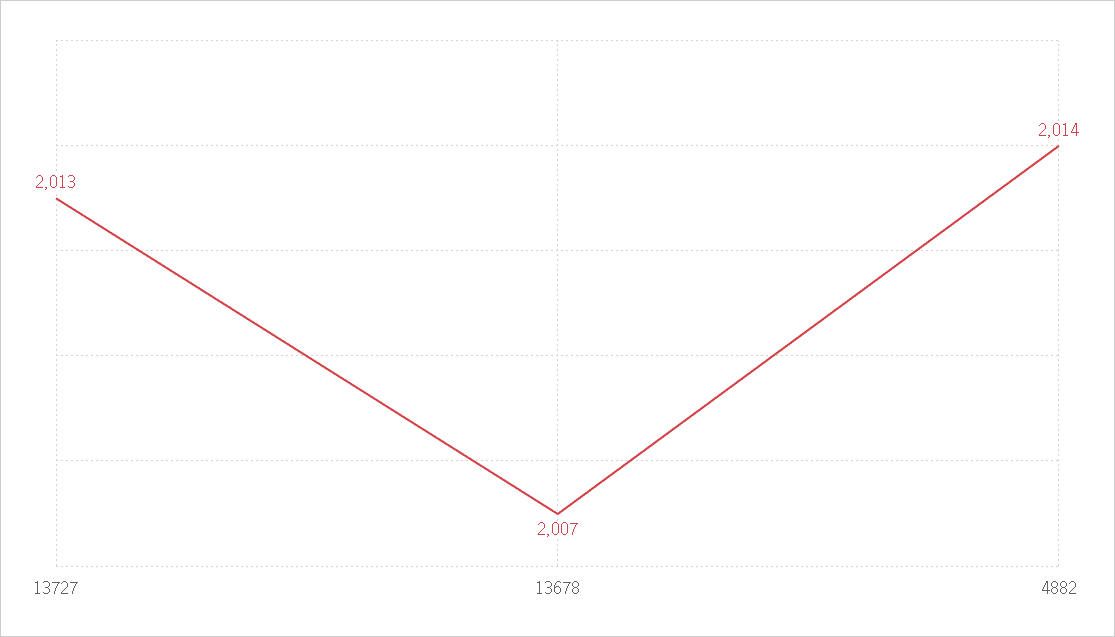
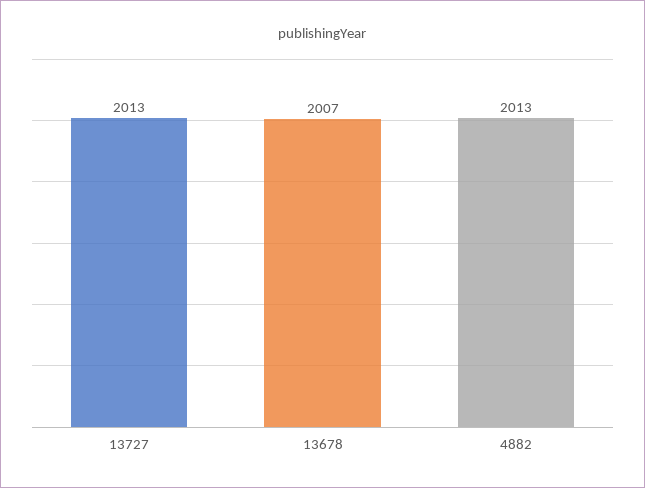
4882: 2014 -> 2013

